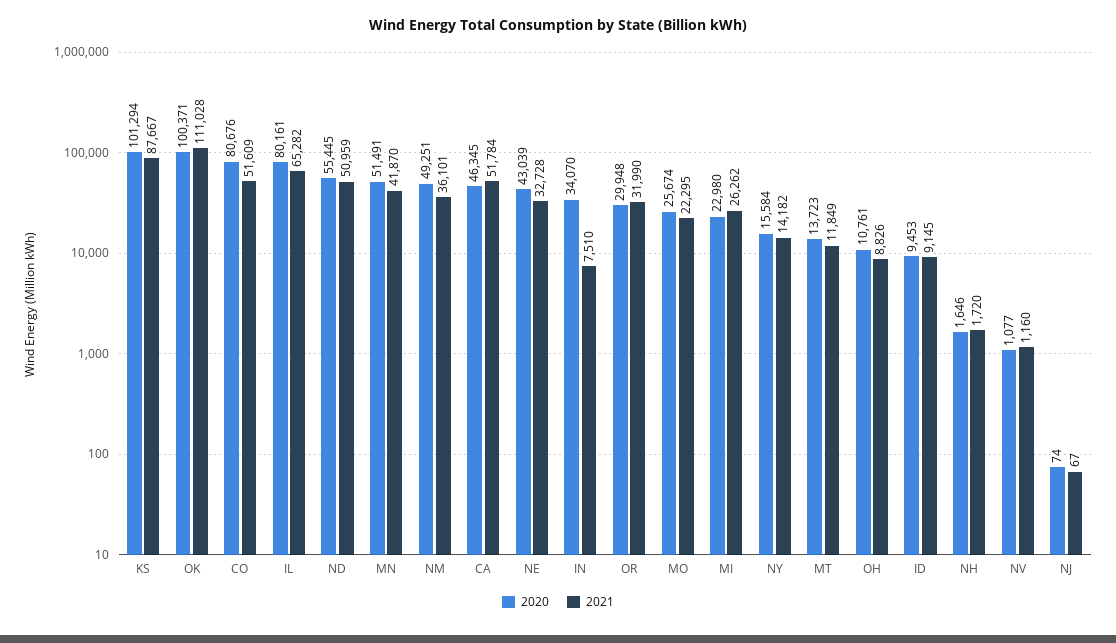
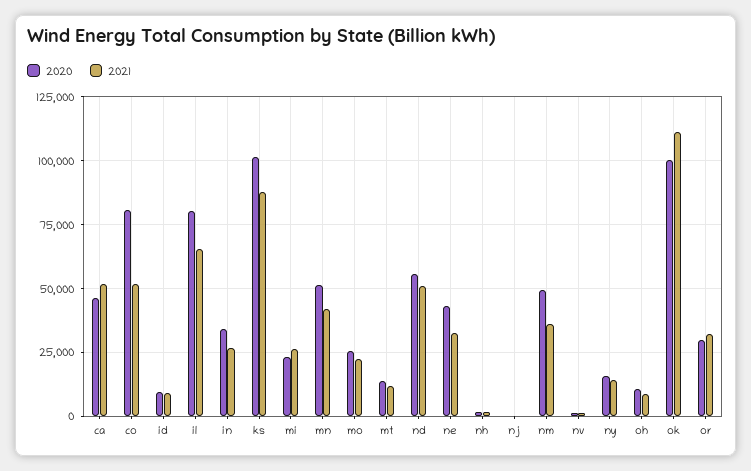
2021, IN: 7510 -> 27500

